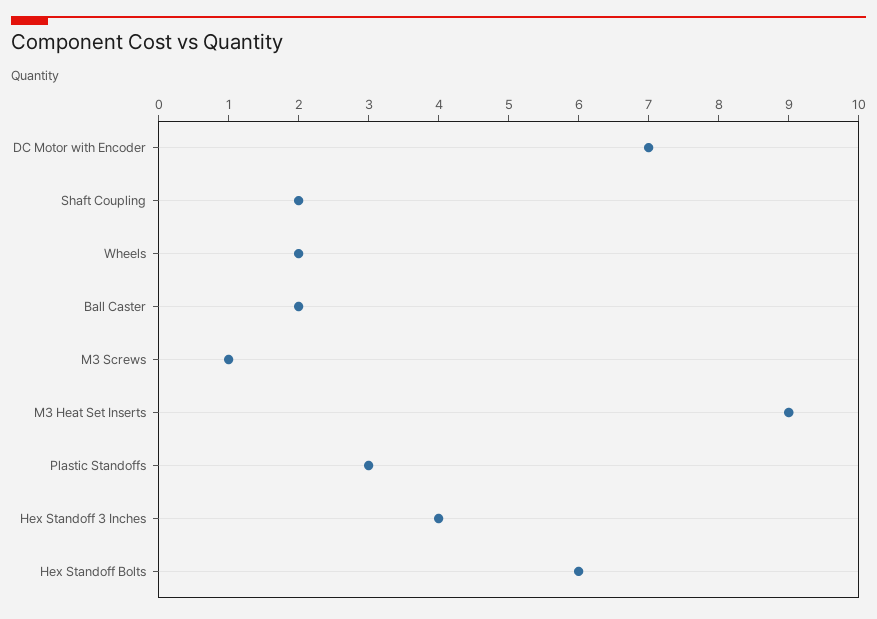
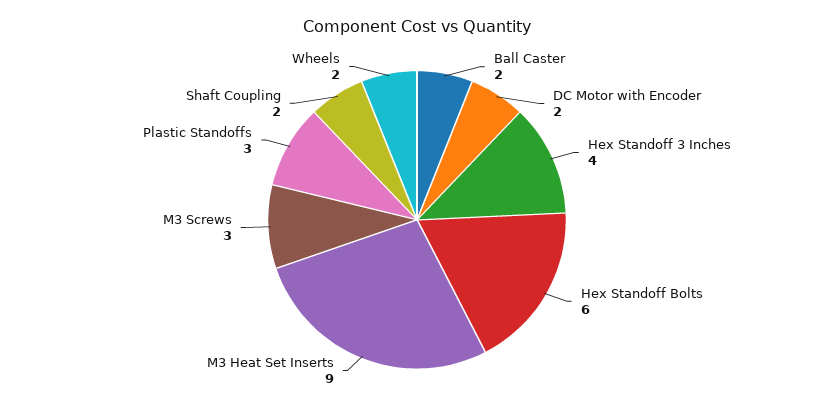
DC Motor with Encoder: 7 -> 2
M3 Screws: 1 -> 3

